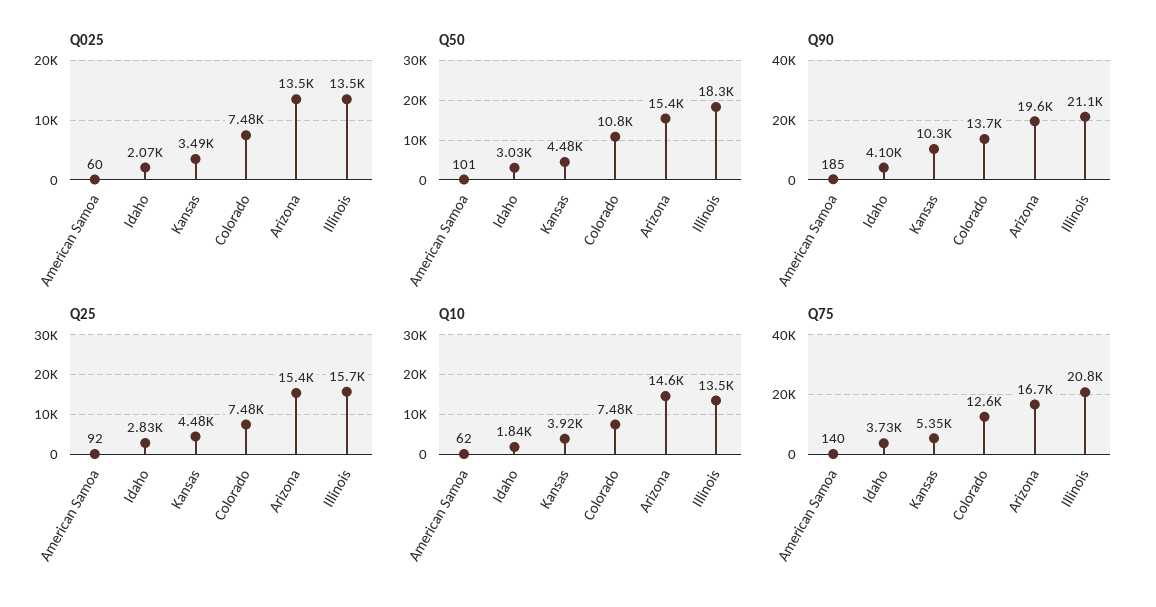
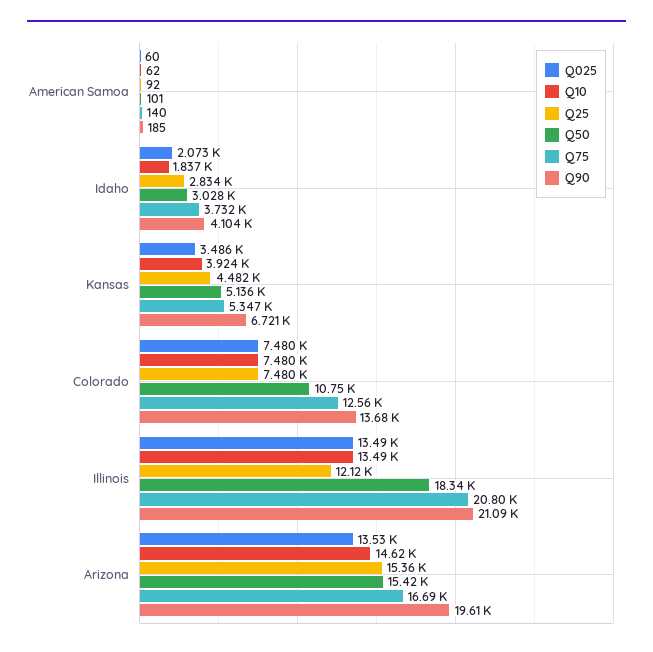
Q50, Kansas: 4480 -> 5136
Q90, Kansas: 10300 -> 6721
Q25, Illinois: 15700 -> 12120

